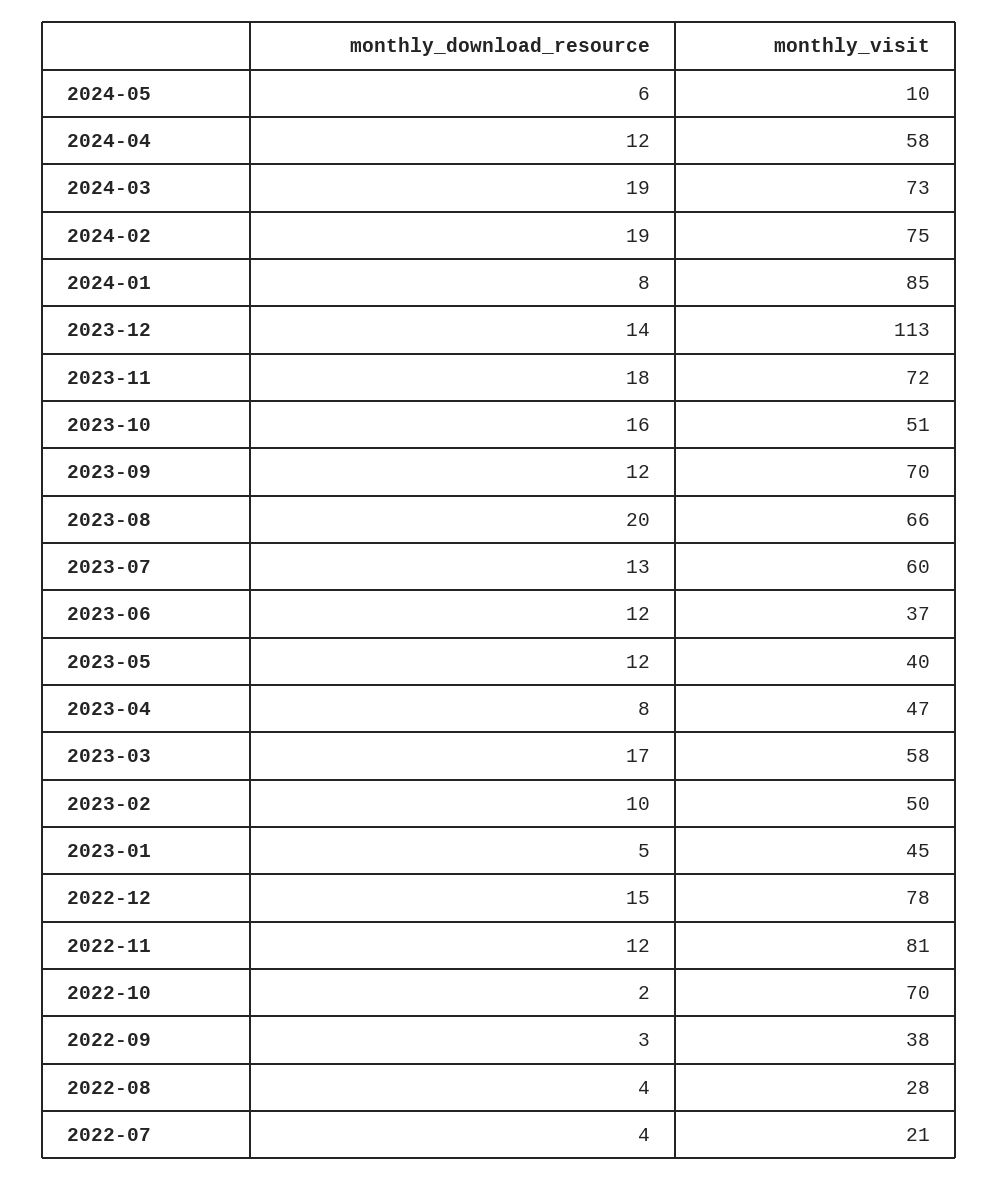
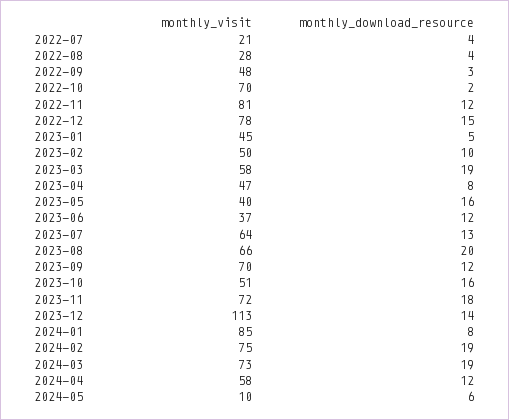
monthly_visit, 2023-07: 60 -> 64
monthly_download_resource, 2023-05: 12 -> 16
monthly_download_resource, 2023-03: 17 -> 19
monthly_visit, 2022-09: 38 -> 48

